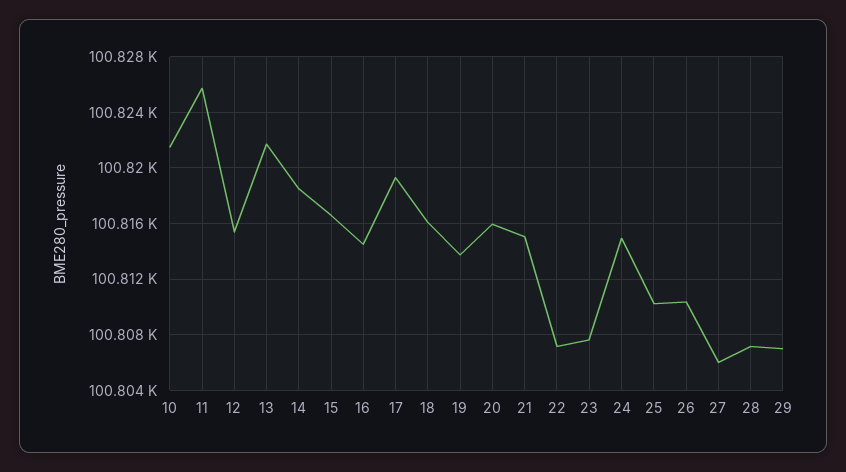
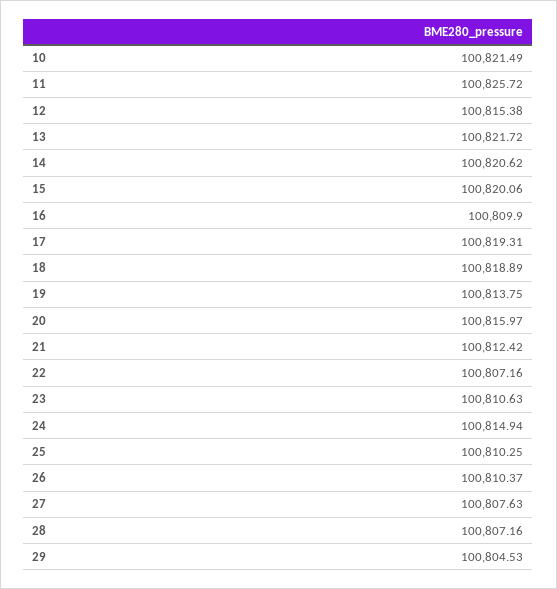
14: 100818.5 -> 100820.62
15: 100816.5 -> 100820.06
16: 100814.5 -> 100809.9
18: 100816 -> 100818.89
21: 100815 -> 100812.42
23: 100807.5 -> 100810.63
27: 100806 -> 100807.63
29: 100807 -> 100804.53

